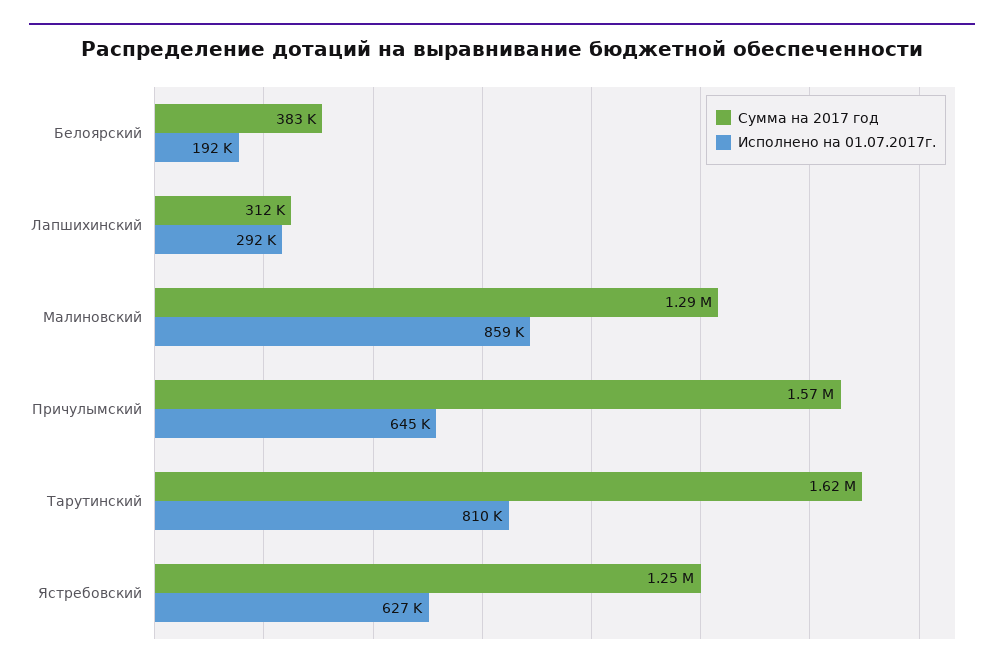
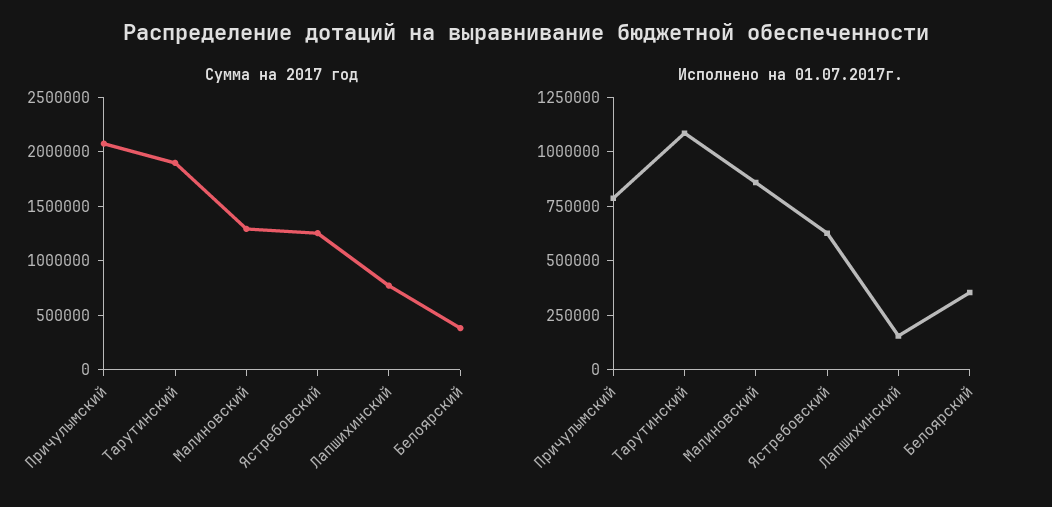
Исполнено на 01.07.2017г., Белоярский: 192000 -> 350000
Сумма на 2017 год, Лапшихинский: 312000 -> 800000
Исполнено на 01.07.2017г., Лапшихинский: 292000 -> 150000
Сумма на 2017 год, Причулымский: 1570000 -> 2100000
Исполнено на 01.07.2017г., Причулымский: 645000 -> 800000
Сумма на 2017 год, Тарутинский: 1620000 -> 1900000
Исполнено на 01.07.2017г., Тарутинский: 810000 -> 1100000

